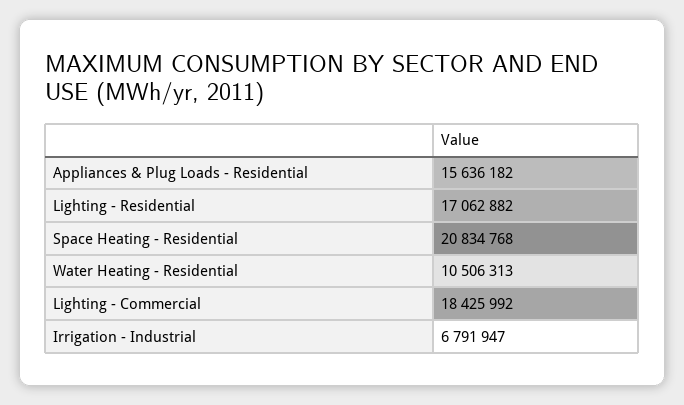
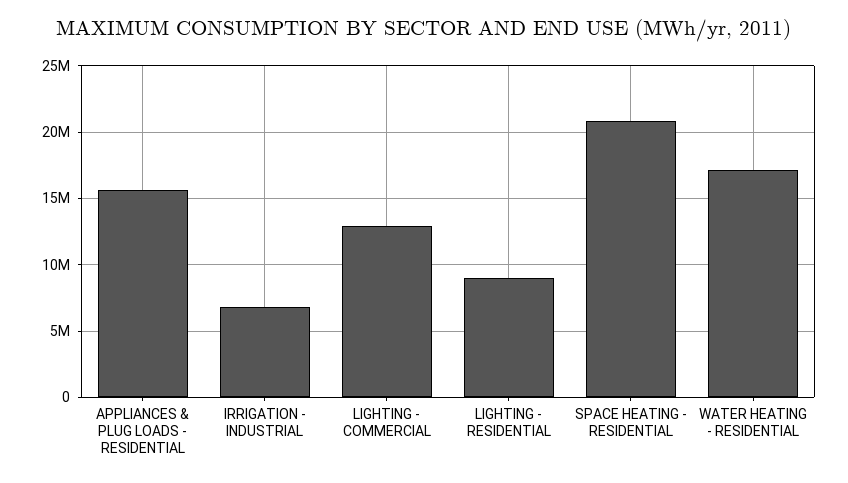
Lighting - Residential: 17062882 -> 9000000
Water Heating - Residential: 10506313 -> 17000000
Lighting - Commercial: 18425992 -> 13000000

